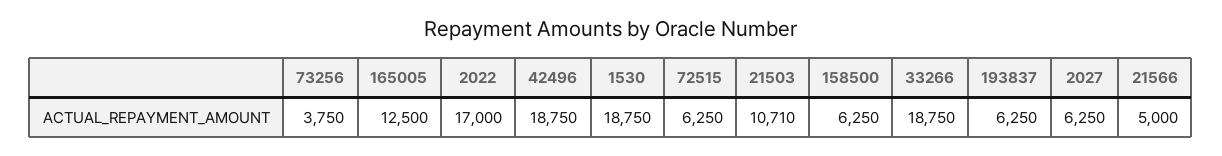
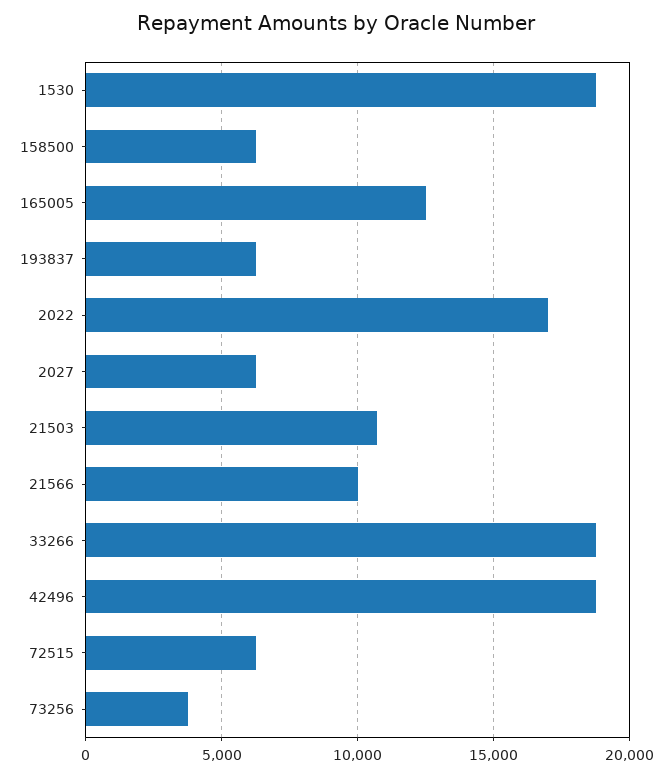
21566: 5000 -> 10000

